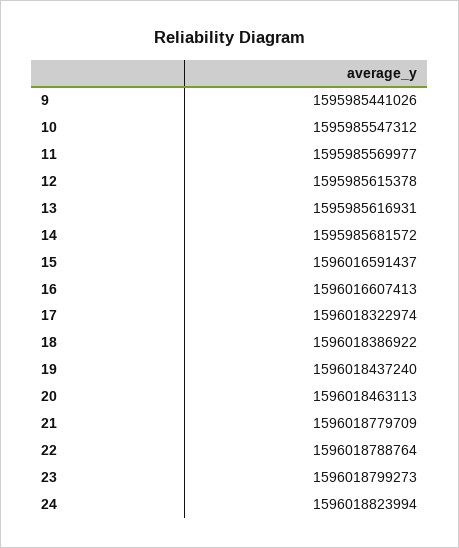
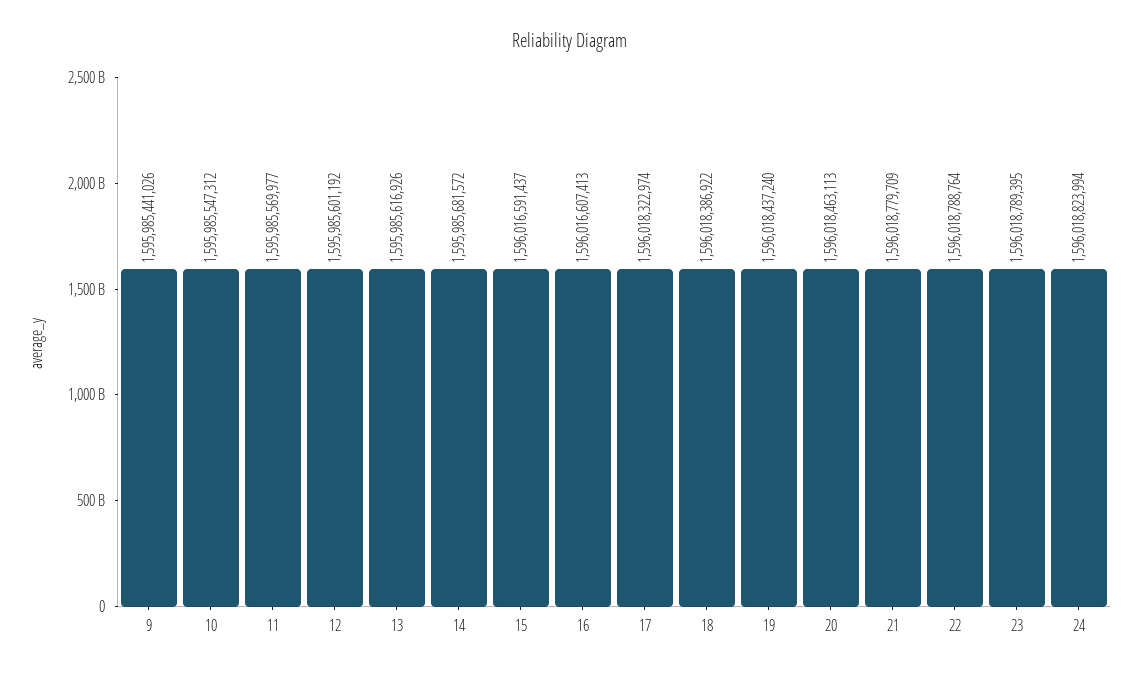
12: 1595985615378 -> 1595985601192
13: 1595985616931 -> 1595985616926
23: 1596018799273 -> 1596018789395

